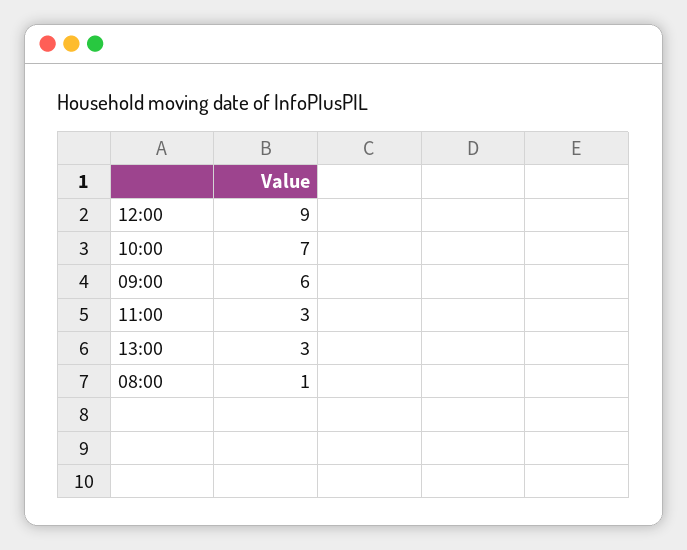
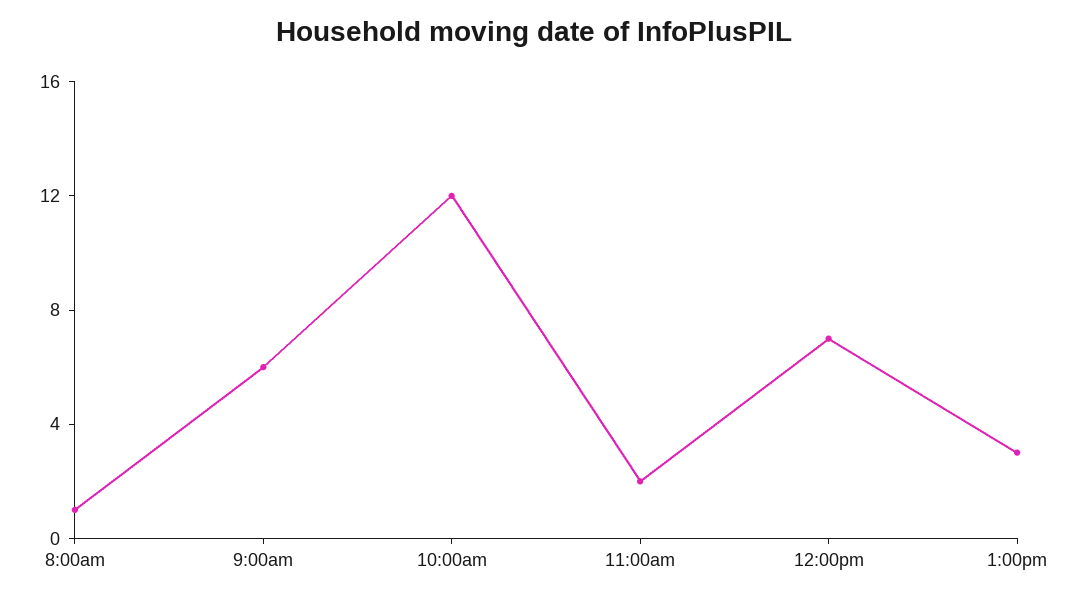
12:00: 9 -> 7
10:00: 7 -> 12
11:00: 3 -> 2

